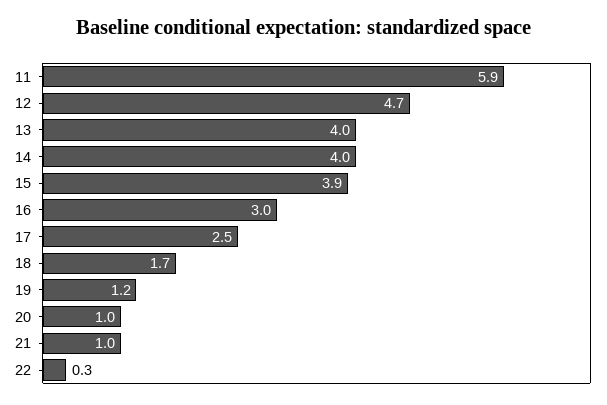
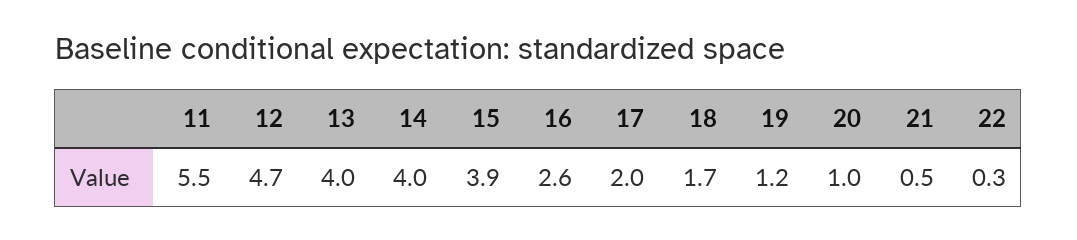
11: 5.9 -> 5.5
16: 3 -> 2.6
17: 2.5 -> 2
21: 1 -> 0.5

